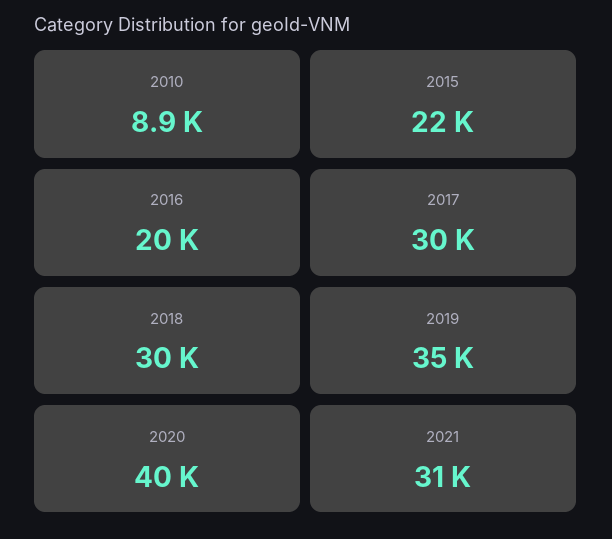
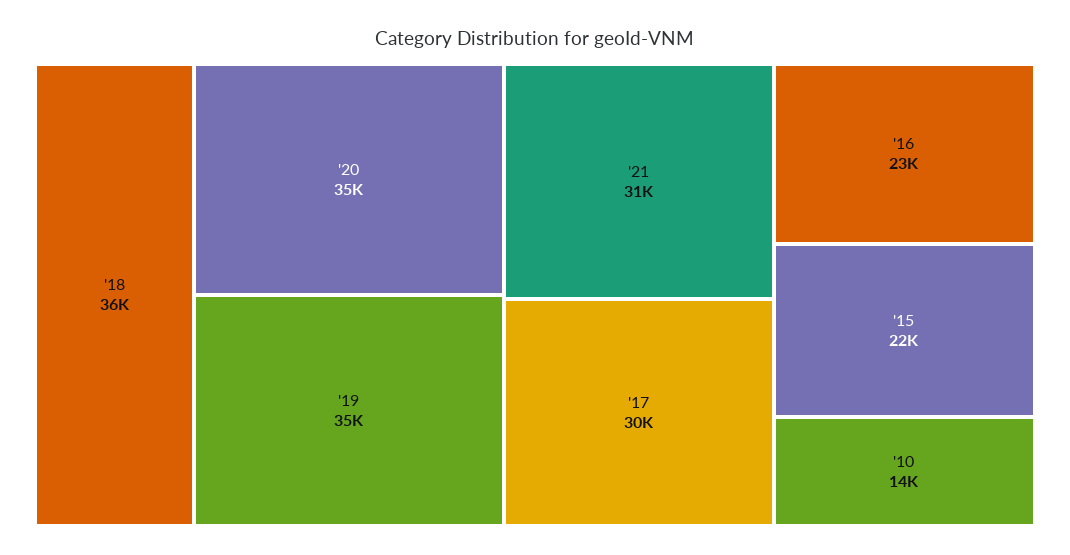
2010: 8900 -> 14000
2016: 20000 -> 23000
2018: 30000 -> 36000
2020: 40000 -> 35000

